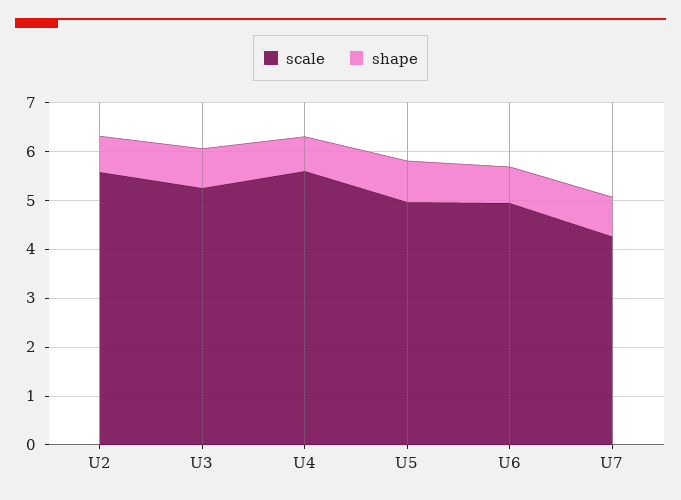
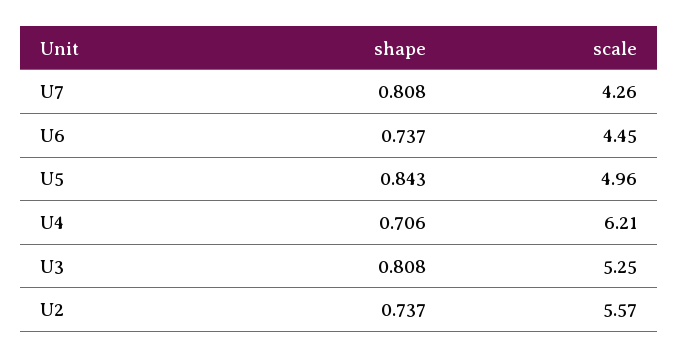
scale, U4: 5.6 -> 6.21
scale, U6: 5 -> 4.45

